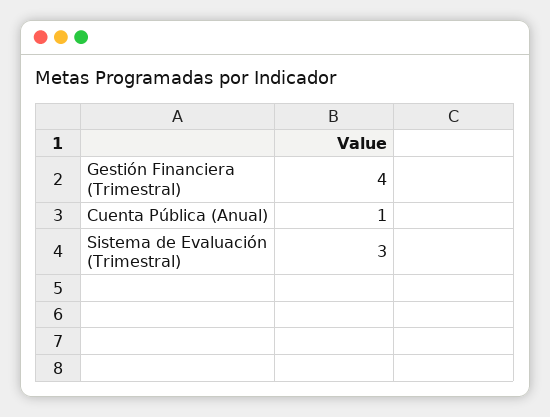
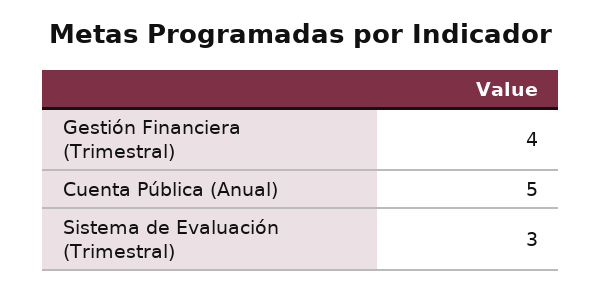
Cuenta Pública (Anual): 1 -> 5

